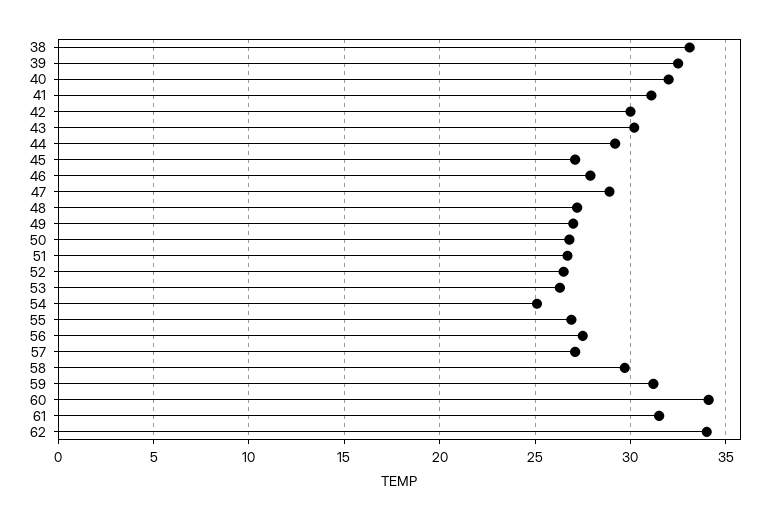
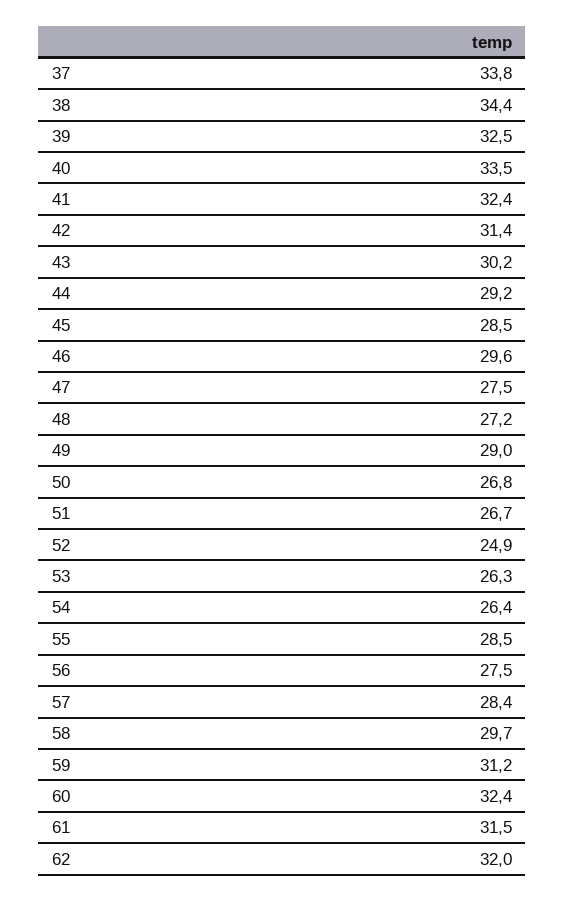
38: 33 -> 34.4
40: 32 -> 33.5
41: 31 -> 32.4
42: 30 -> 31.4
45: 27 -> 28.5
46: 28 -> 29.6
47: 29 -> 27.5
49: 27 -> 29
52: 26.5 -> 24.9
54: 25 -> 26.4
55: 27 -> 28.5
57: 27 -> 28.4
60: 34 -> 32.4
62: 34 -> 32
37: none -> 33.8

